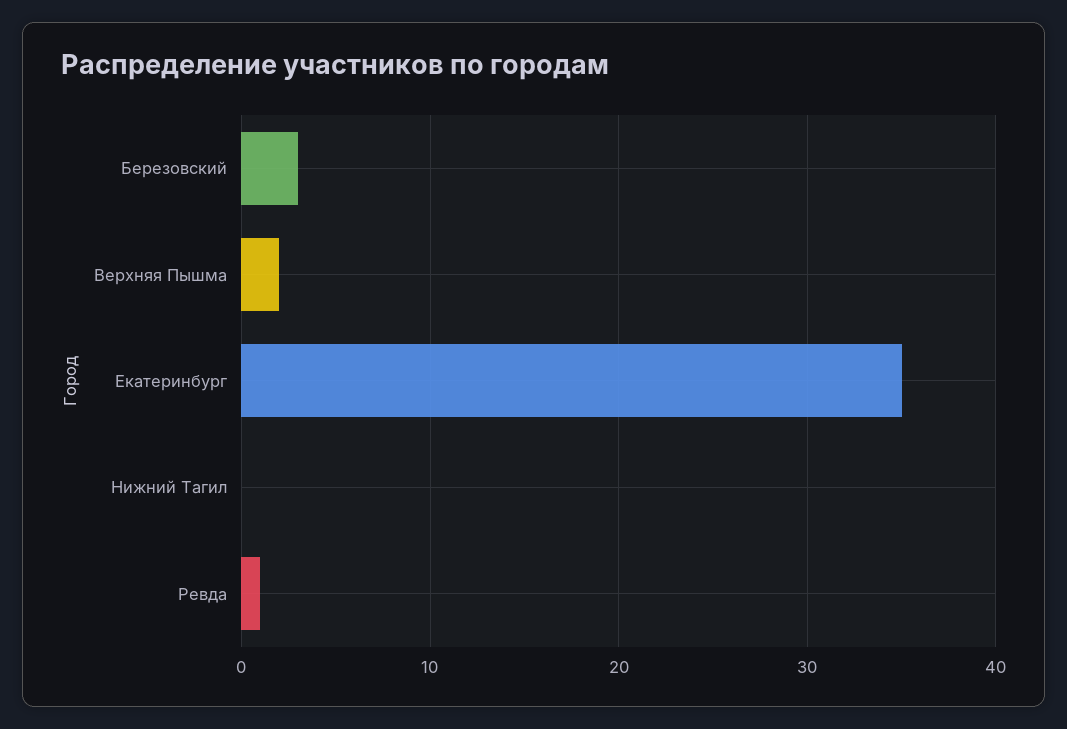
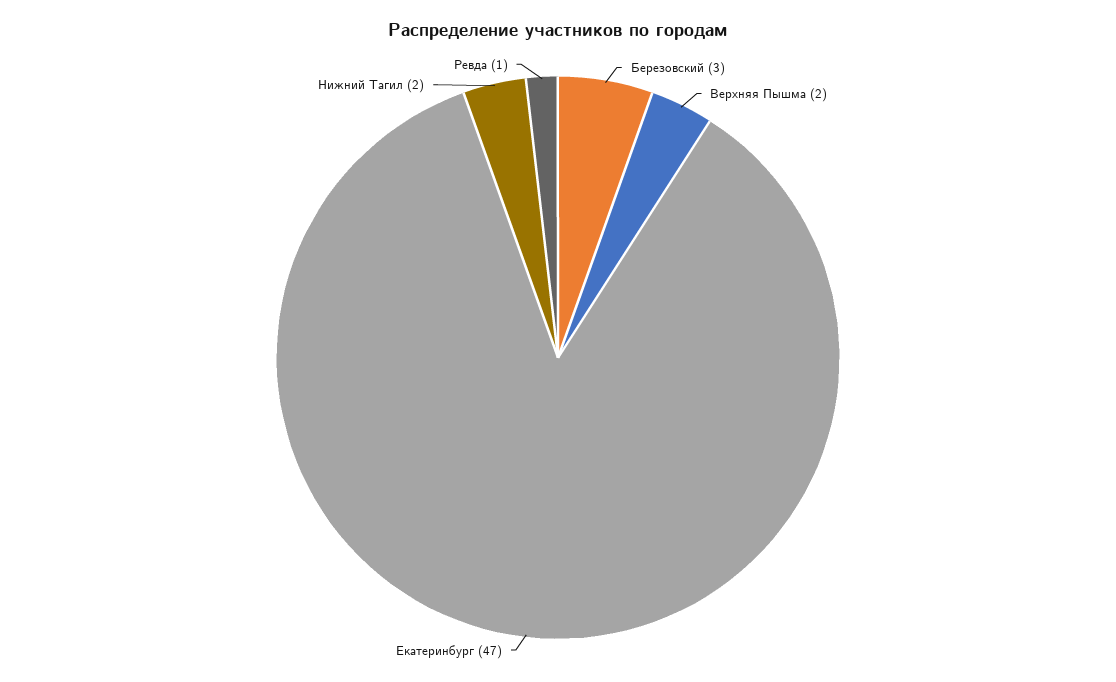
Екатеринбург: 35 -> 47
Нижний Тагил: 0 -> 2

